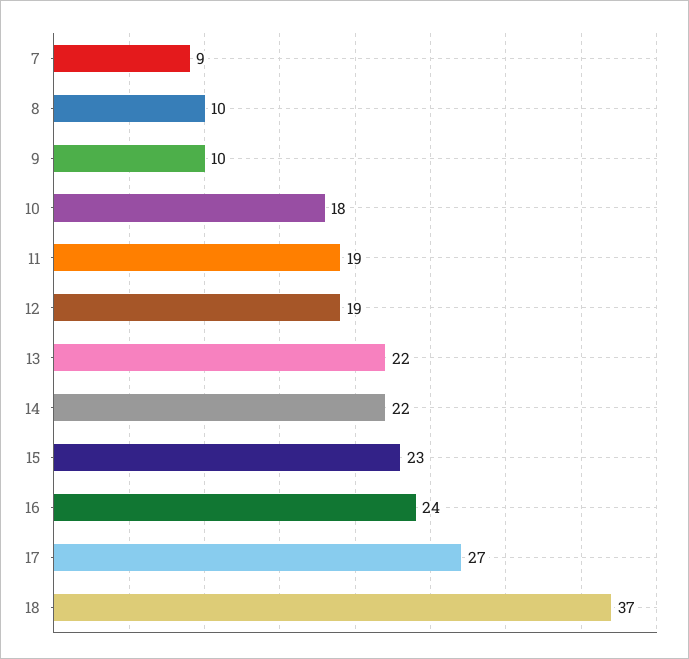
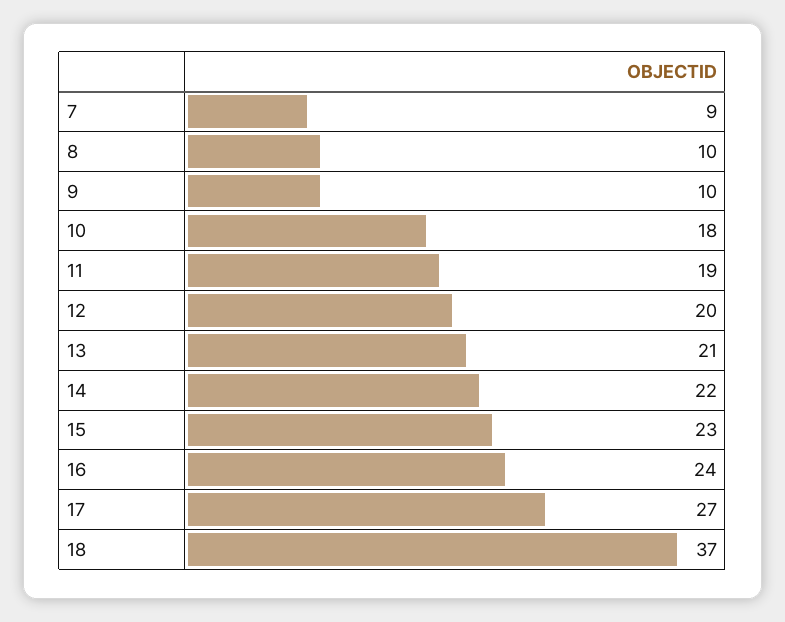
12: 19 -> 20
13: 22 -> 21

